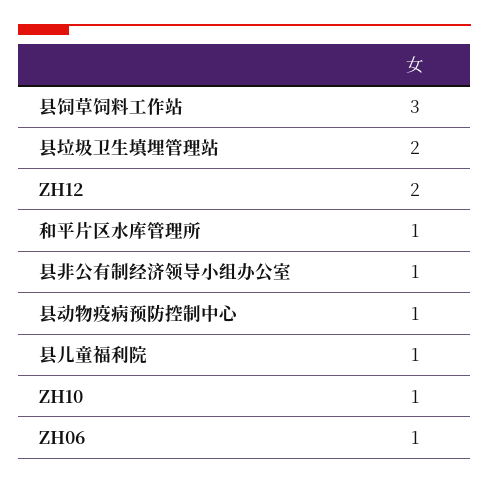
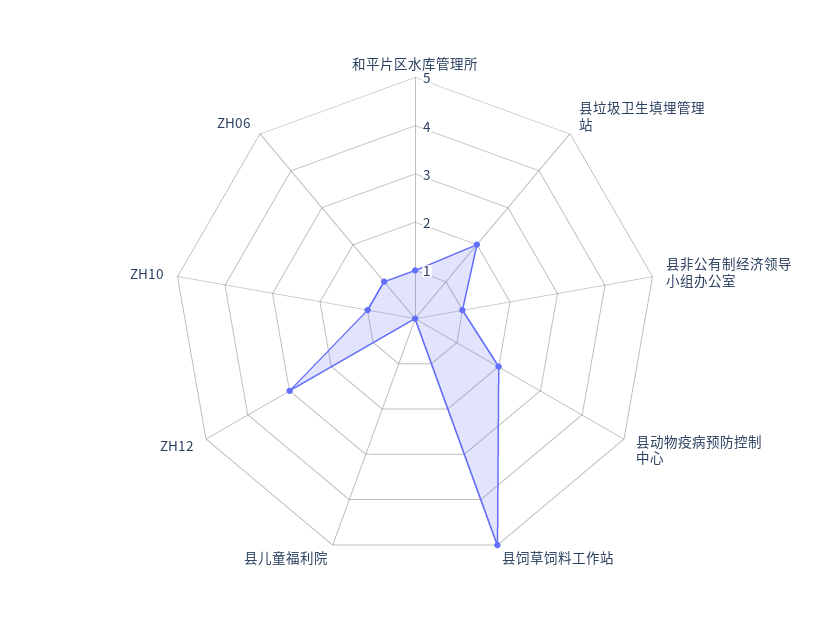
县饲草饲料工作站: 3 -> 5
ZH12: 2 -> 3
县动物疫病预防控制中心: 1 -> 2
县儿童福利院: 1 -> 0

